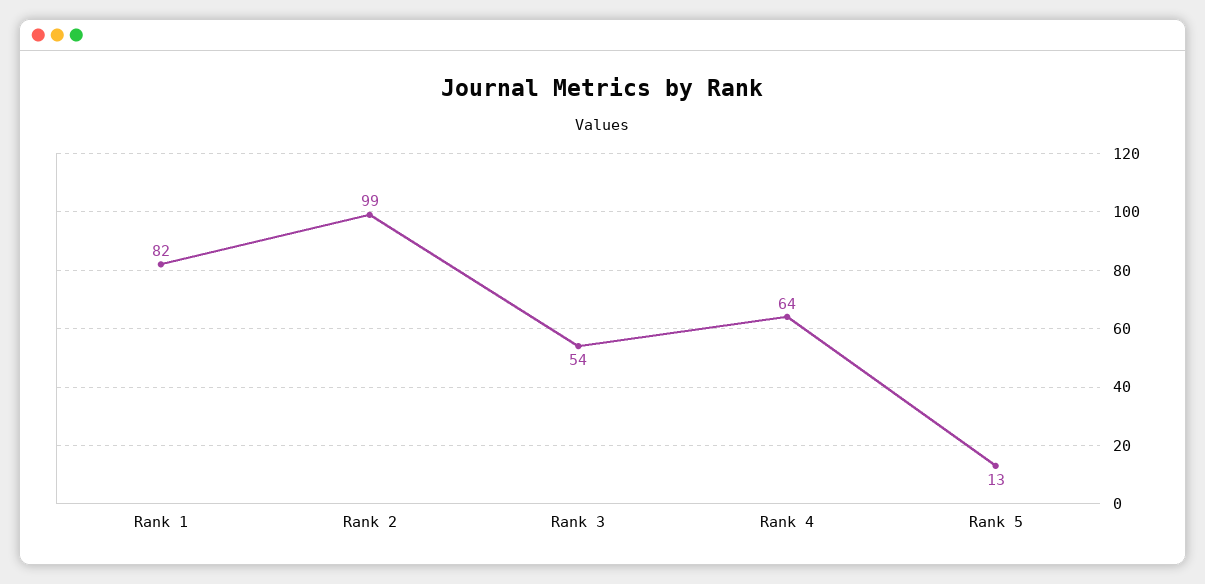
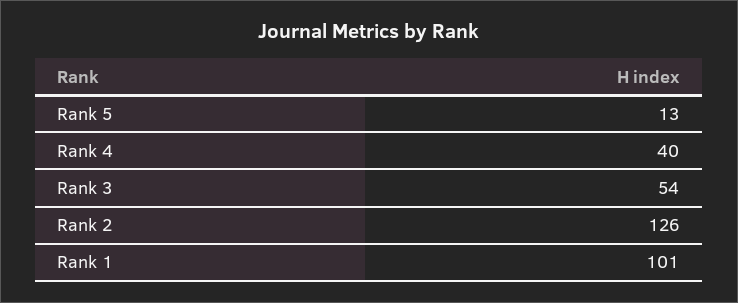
Rank 1: 82 -> 101
Rank 2: 99 -> 126
Rank 4: 64 -> 40

